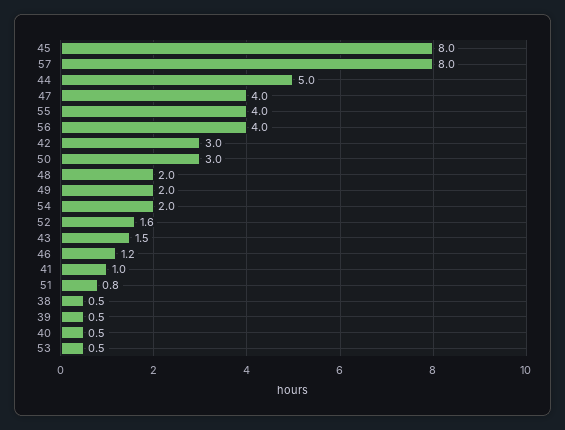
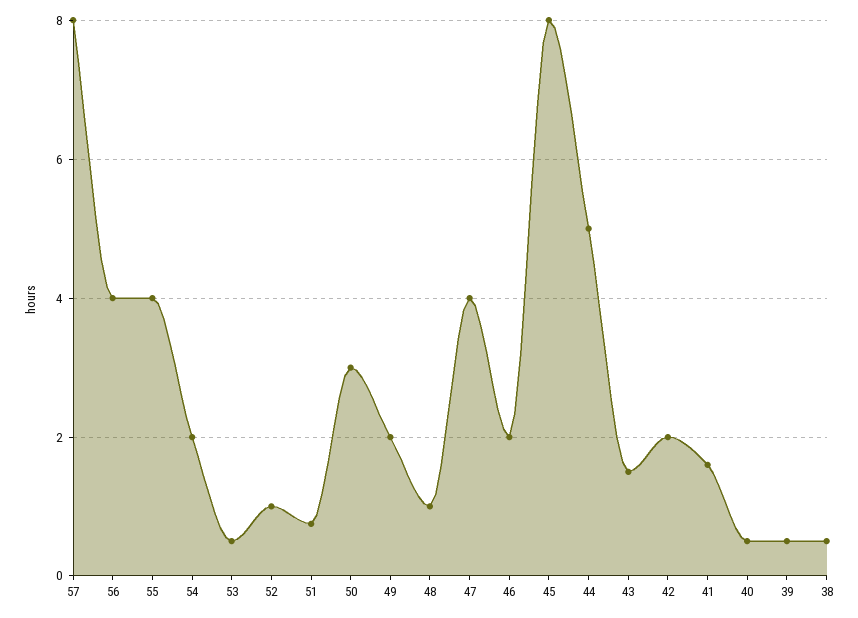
42: 3 -> 2
48: 2 -> 1
52: 1.6 -> 1
46: 1.2 -> 2
41: 1 -> 1.6

